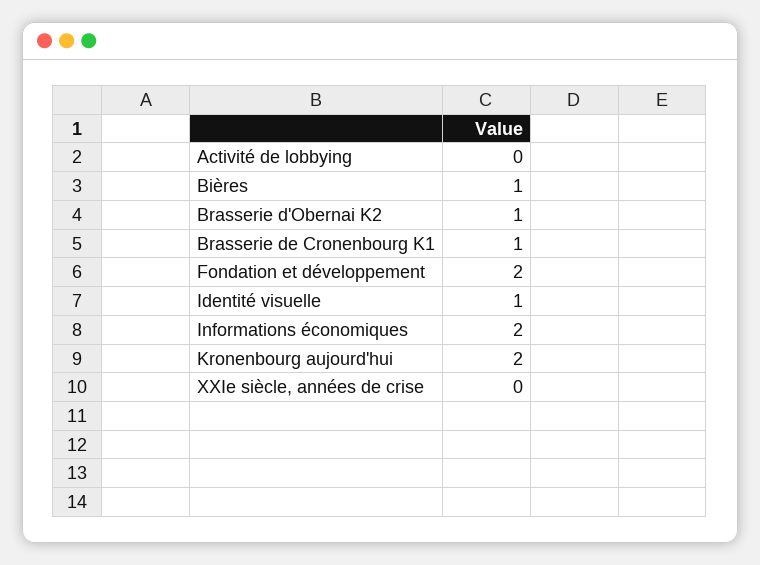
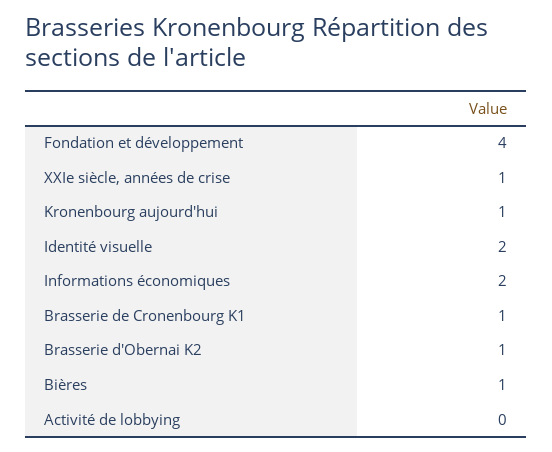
Fondation et développement: 2 -> 4
Identité visuelle: 1 -> 2
Kronenbourg aujourd'hui: 2 -> 1
XXIe siècle, années de crise: 0 -> 1

